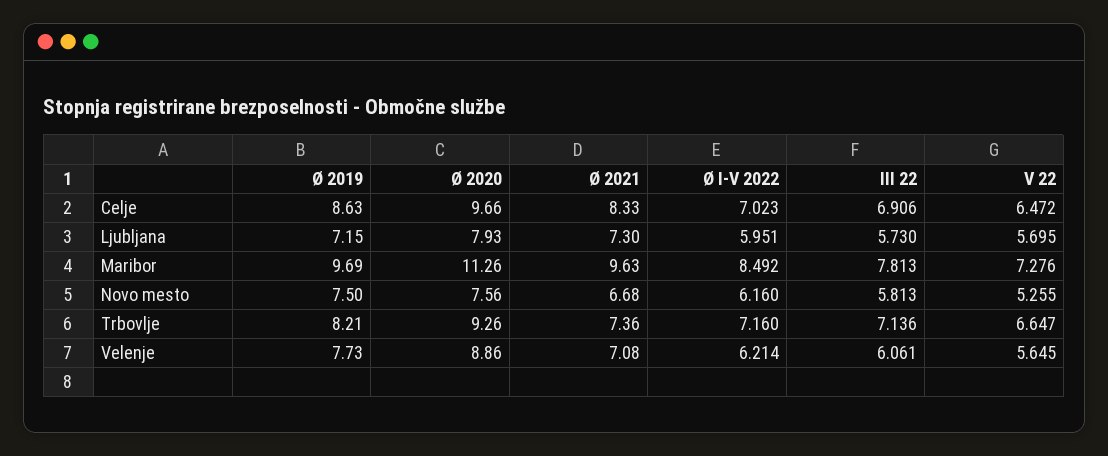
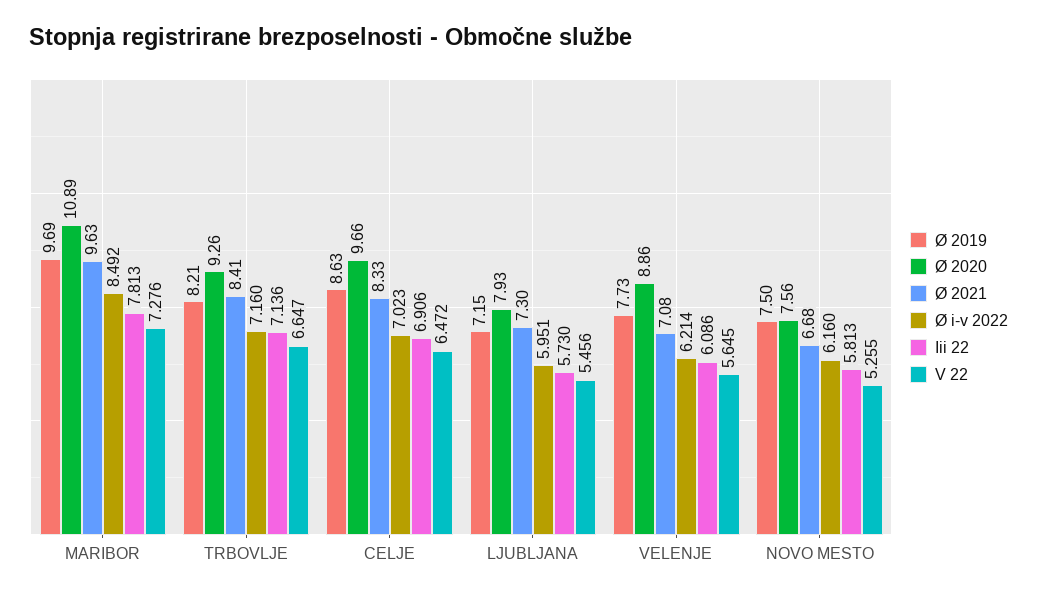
V 22, Ljubljana: 5.695 -> 5.456
Ø 2020, Maribor: 11.26 -> 10.89
Ø 2021, Trbovlje: 7.36 -> 8.41
III 22, Velenje: 6.061 -> 6.086

